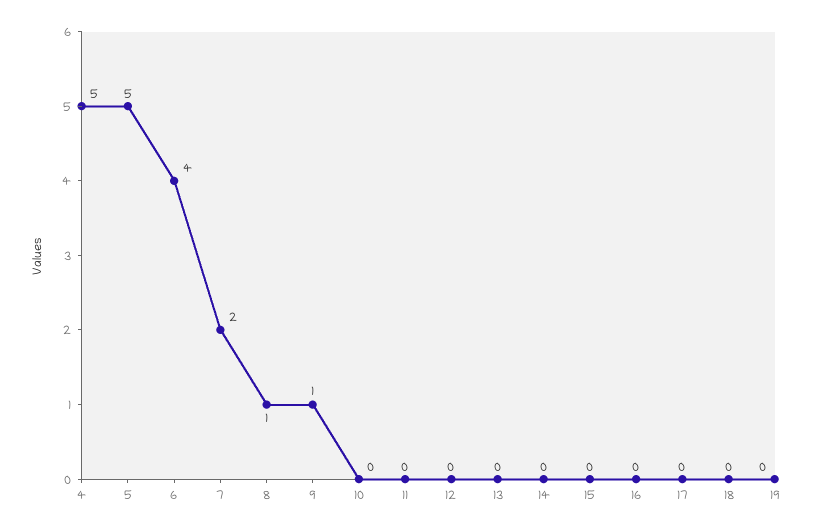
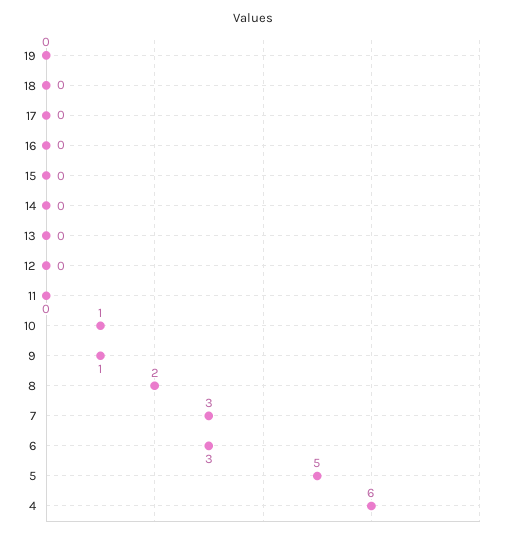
4: 5 -> 6
6: 4 -> 3
7: 2 -> 3
8: 1 -> 2
10: 0 -> 1

